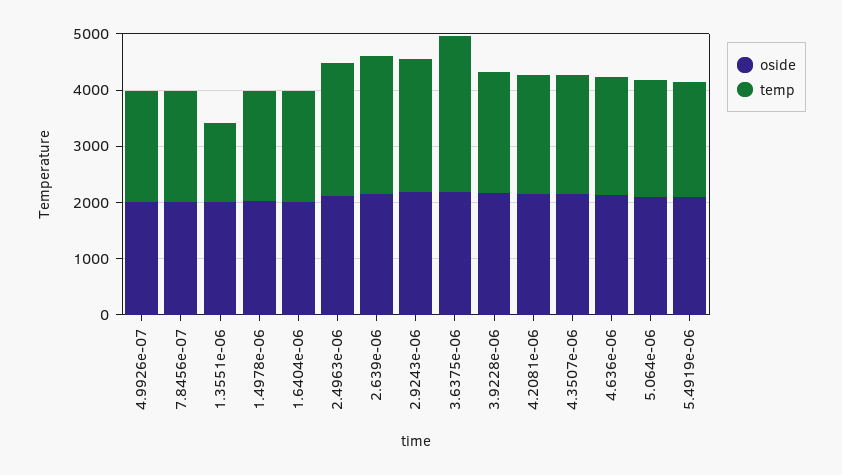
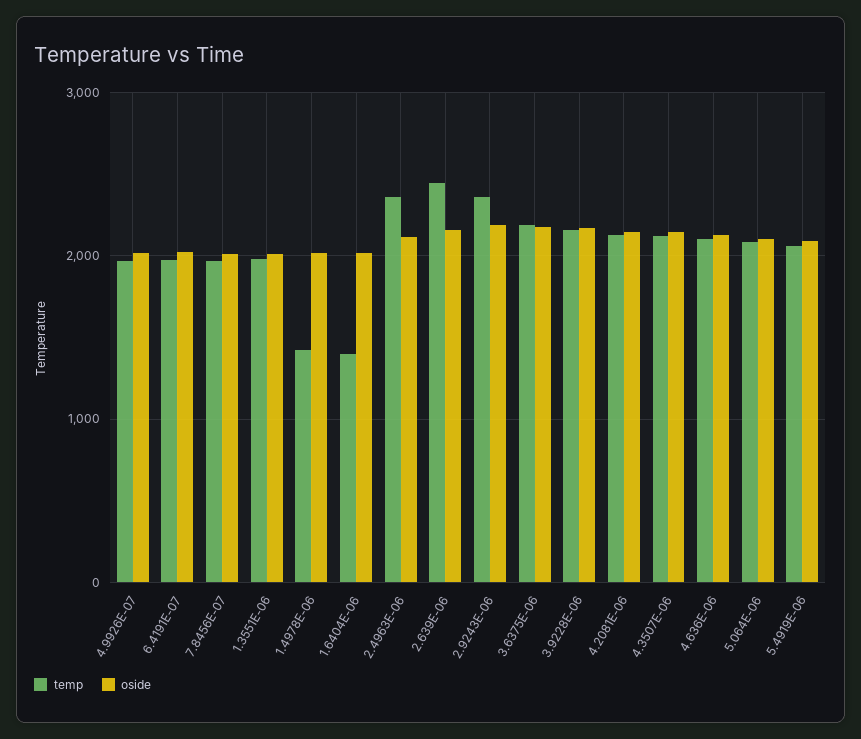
temp, 1.3551e-06: 1400 -> 2000
temp, 1.4978e-06: 2000 -> 1400
temp, 1.6404e-06: 2000 -> 1400
temp, 3.6375e-06: 2800 -> 2200
temp, 6.4191E-07: none -> 2000
oside, 6.4191E-07: none -> 2000

